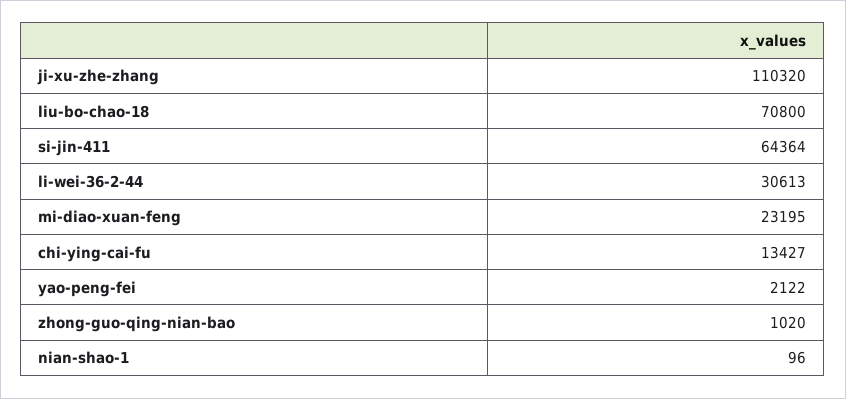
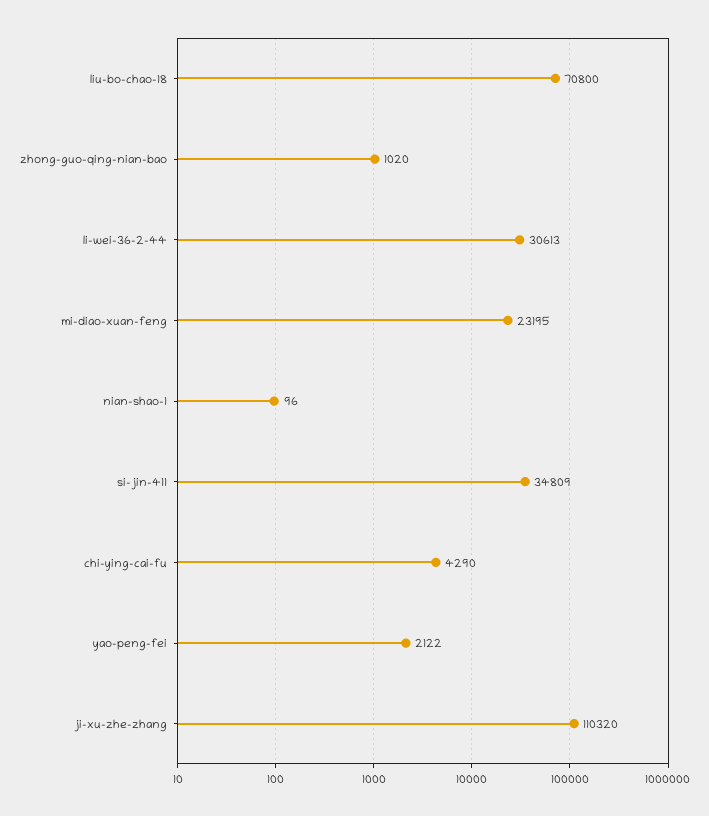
si-jin-411: 64364 -> 34809
chi-ying-cai-fu: 13427 -> 4290

